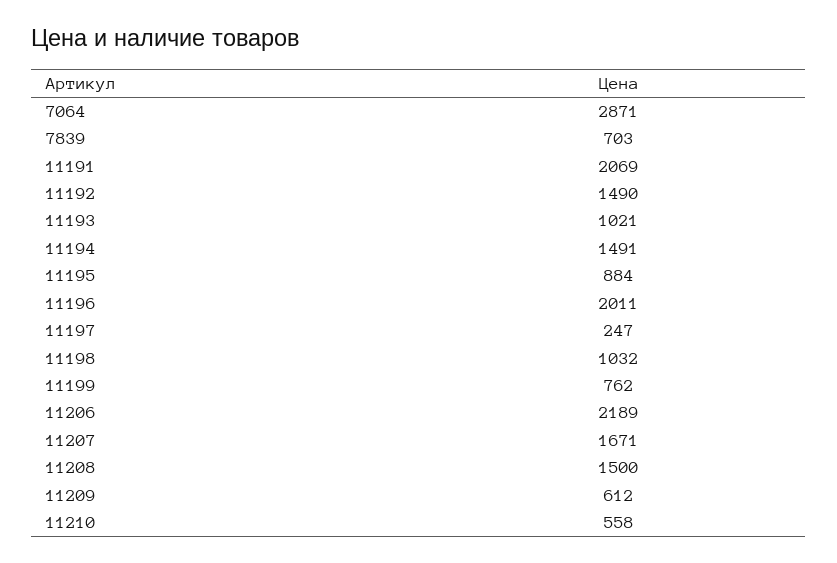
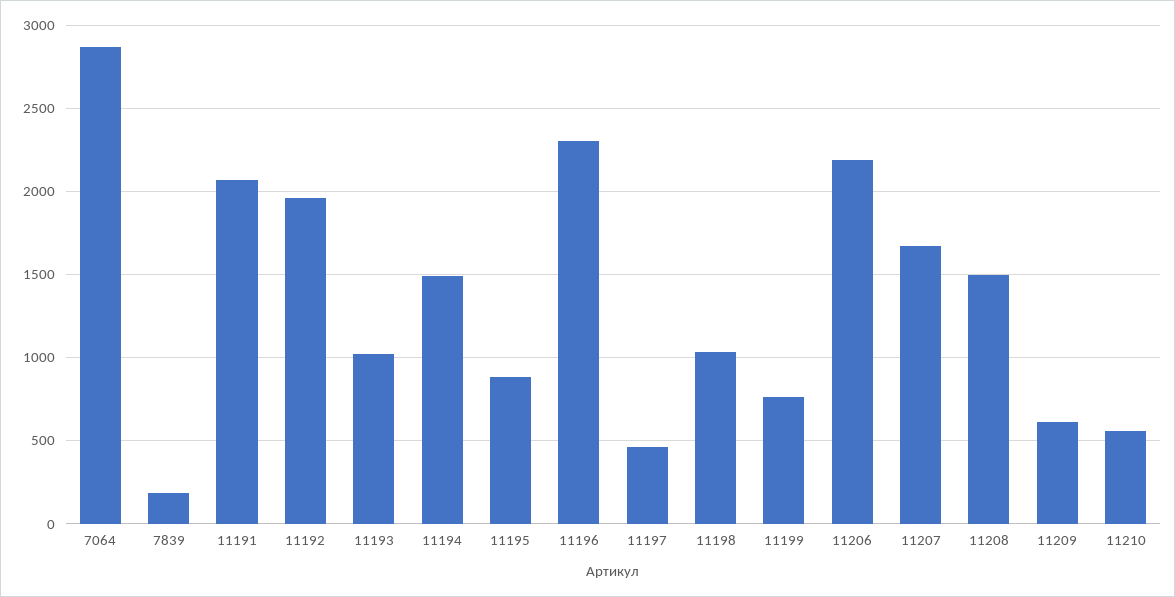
7839: 703 -> 200
11192: 1490 -> 1950
11196: 2011 -> 2300
11197: 247 -> 450

